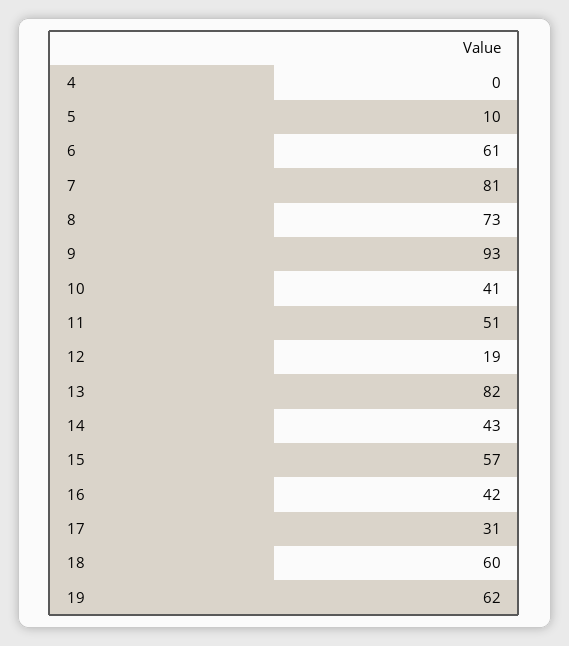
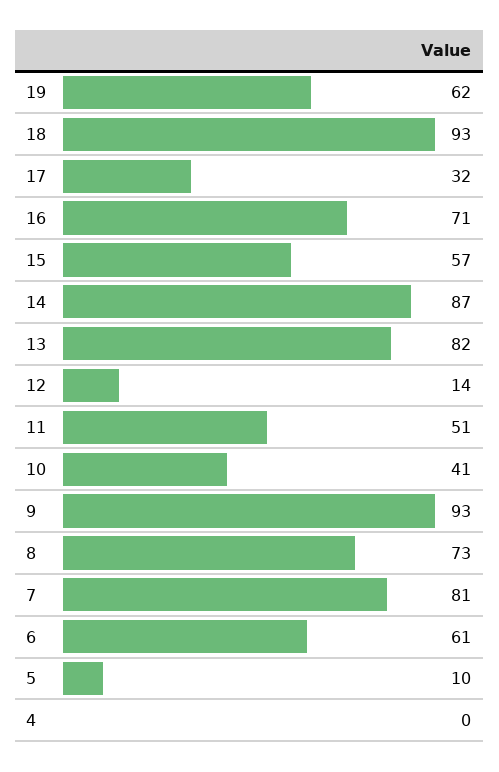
12: 19 -> 14
14: 43 -> 87
16: 42 -> 71
17: 31 -> 32
18: 60 -> 93

